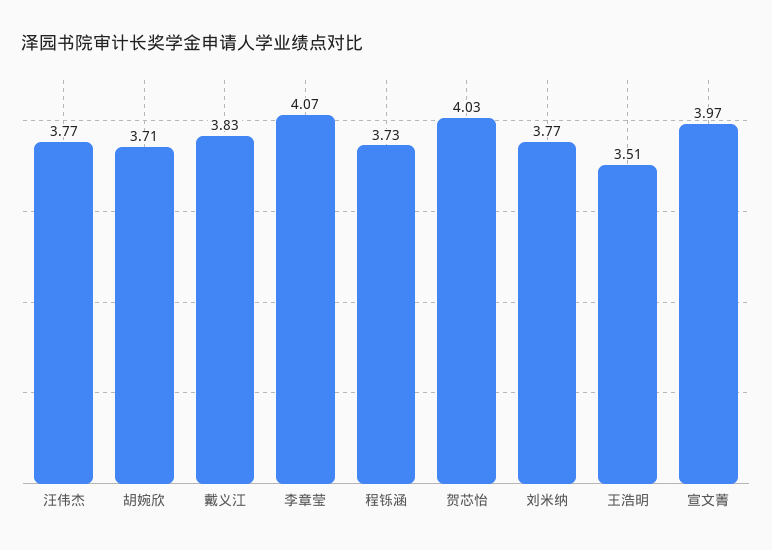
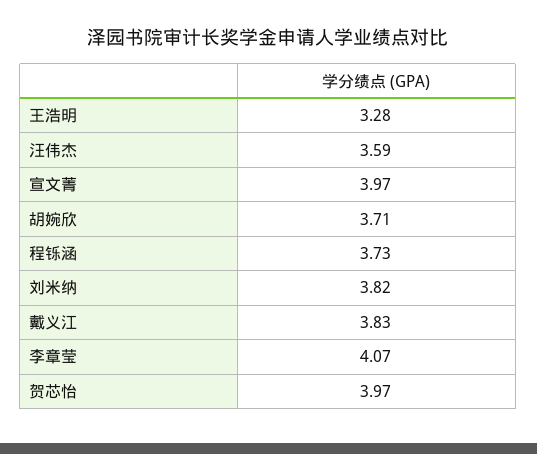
汪伟杰: 3.77 -> 3.59
贺芯怡: 4.03 -> 3.97
刘米纳: 3.77 -> 3.82
王浩明: 3.51 -> 3.28

